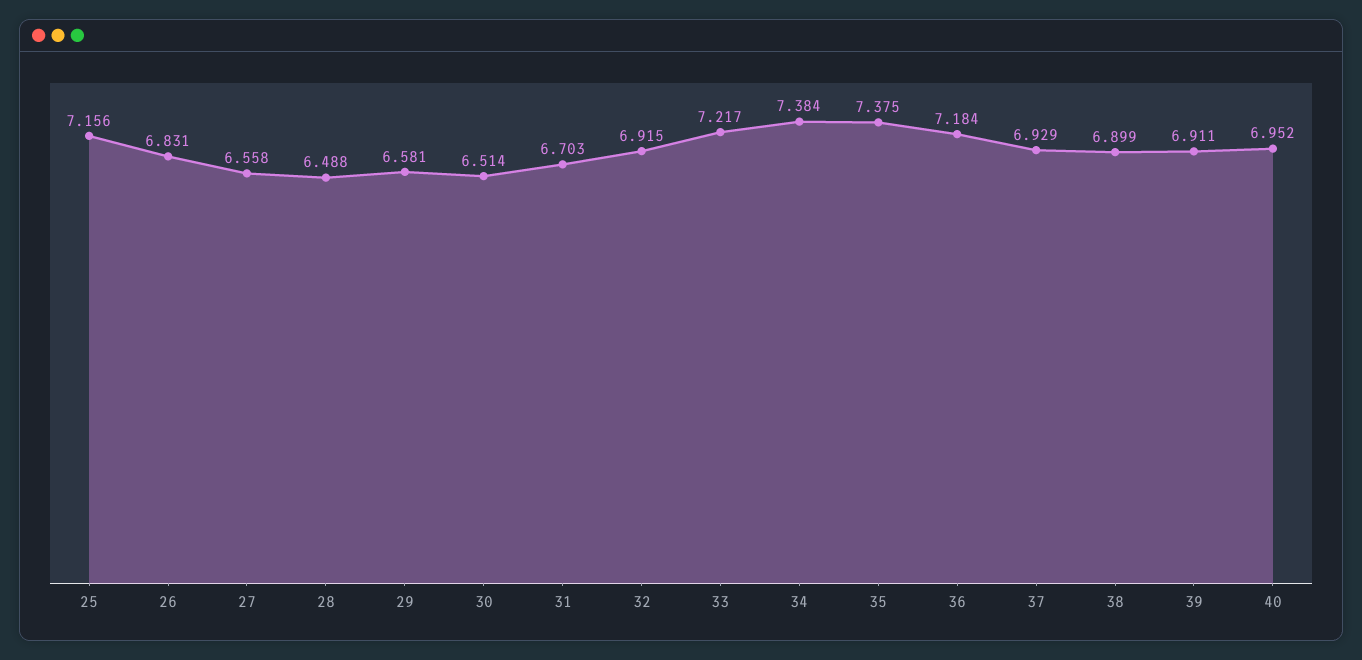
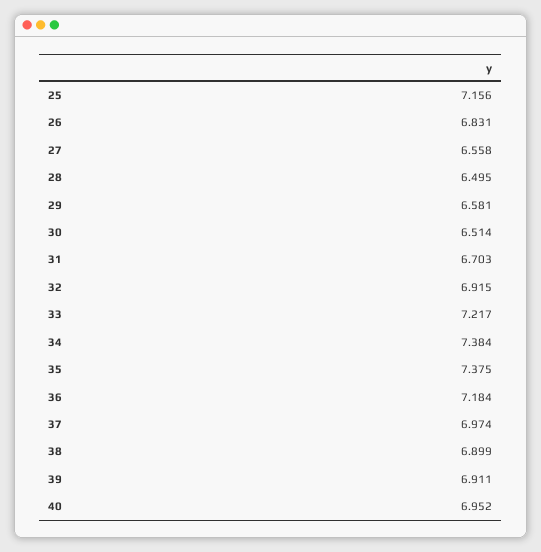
28: 6.488 -> 6.495
37: 6.929 -> 6.974

